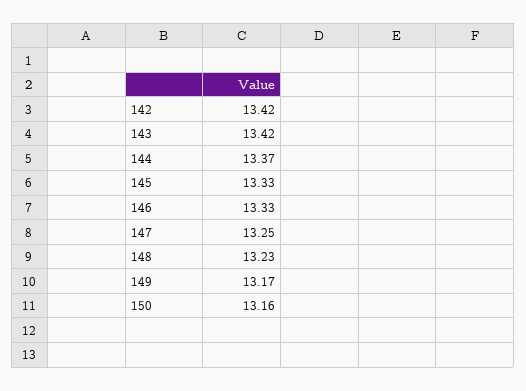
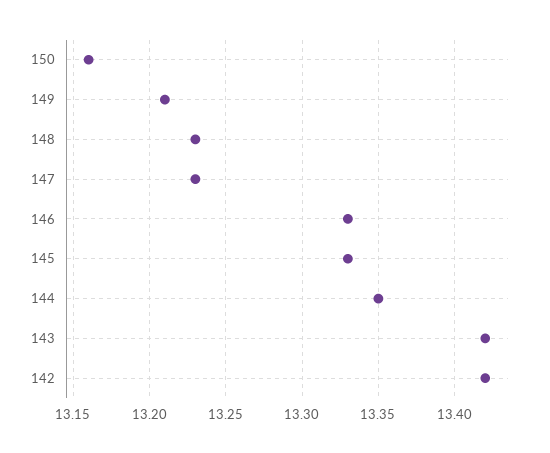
144: 13.37 -> 13.35
147: 13.25 -> 13.23
149: 13.17 -> 13.21

